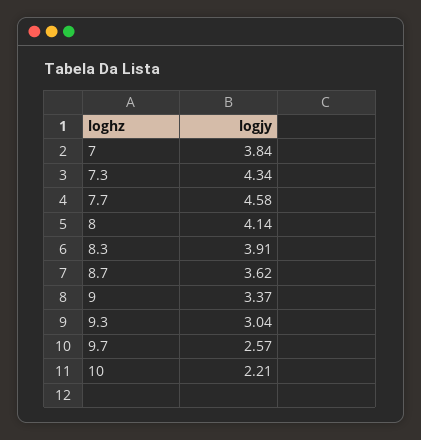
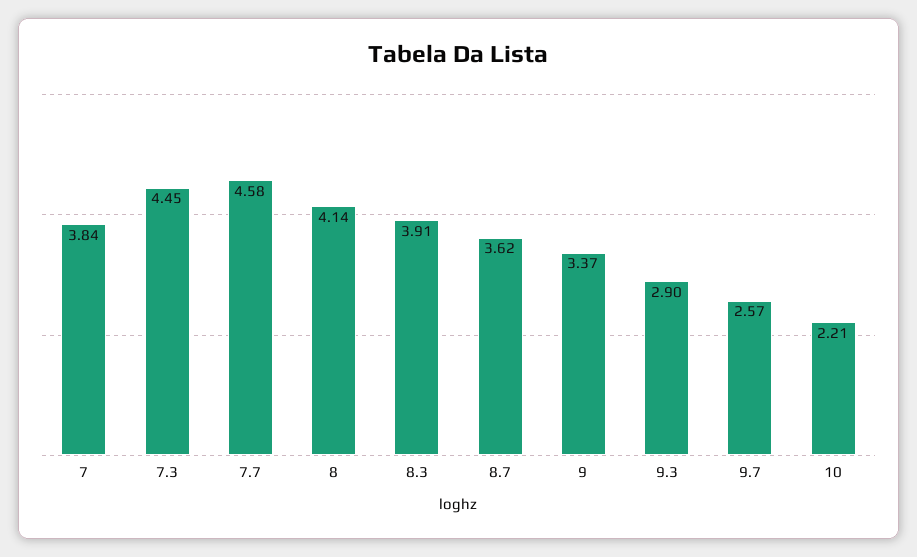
7.3: 4.34 -> 4.45
9.3: 3.04 -> 2.9

